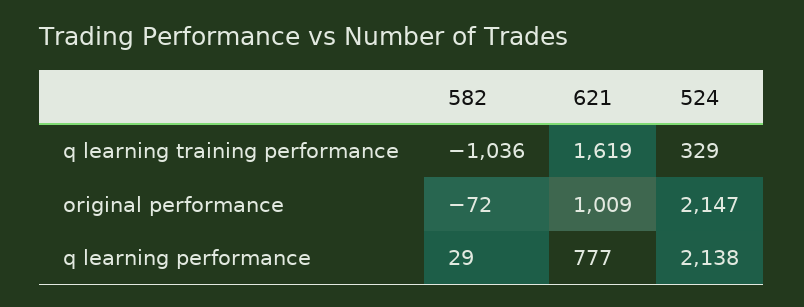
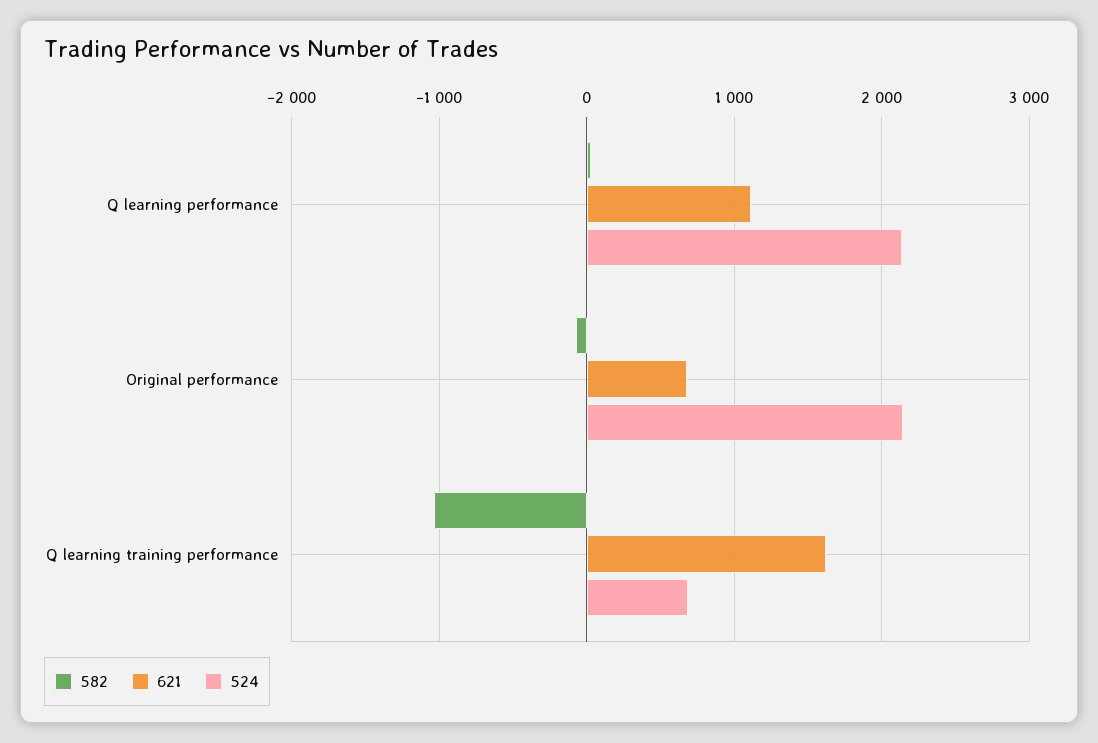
524, q learning training performance: 329 -> 700
621, original performance: 1009 -> 700
621, q learning performance: 777 -> 1100

